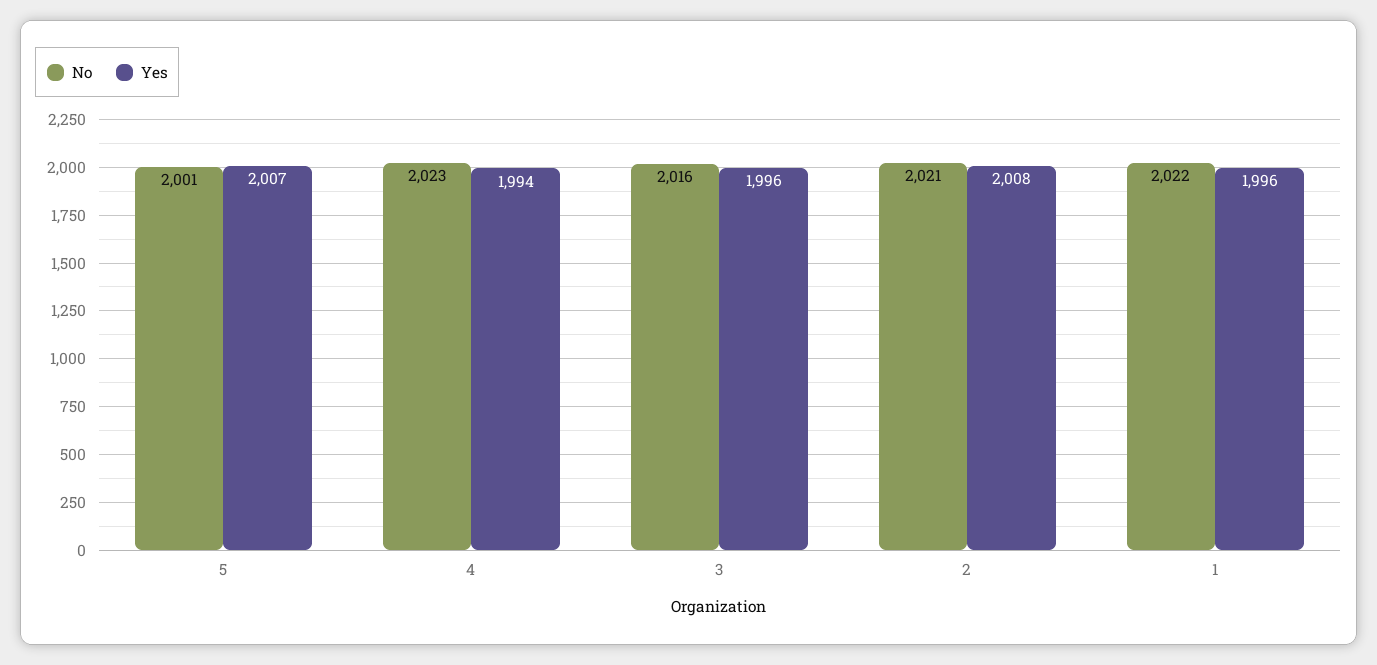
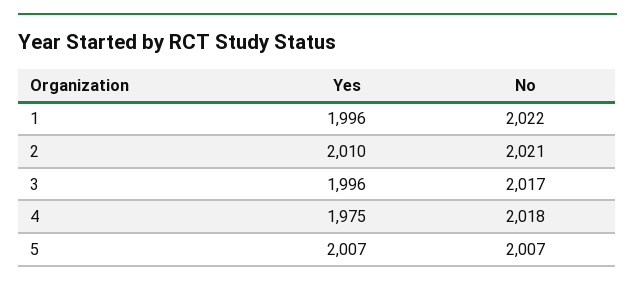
No, 5: 2001 -> 2007
No, 4: 2023 -> 2018
Yes, 4: 1994 -> 1975
No, 3: 2016 -> 2017
Yes, 2: 2008 -> 2010

